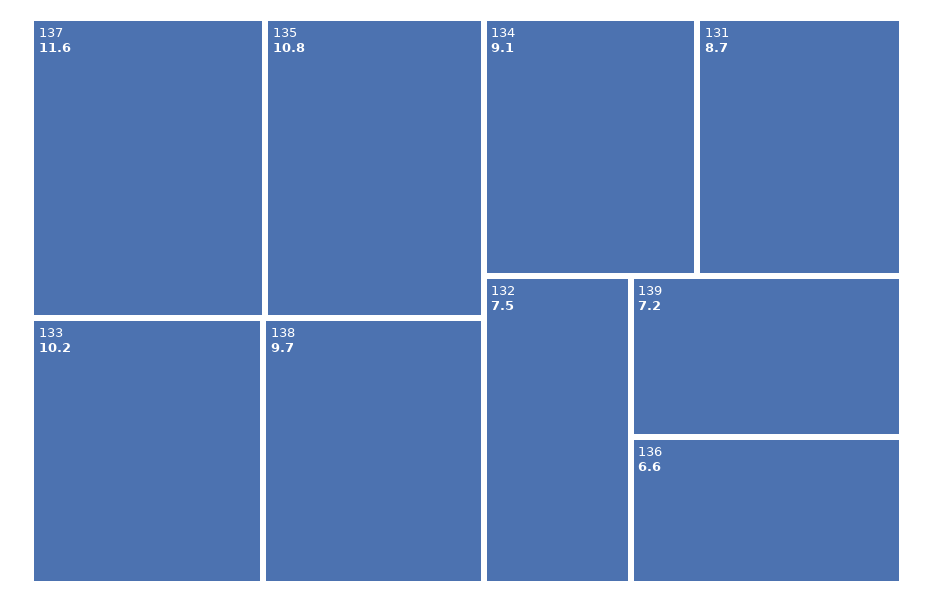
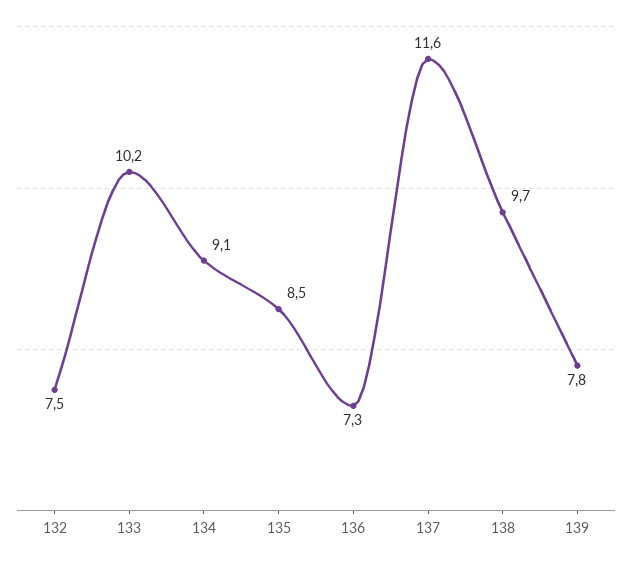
135: 10.8 -> 8.5
131: 8.7 -> none
139: 7.2 -> 7.8
136: 6.6 -> 7.3

